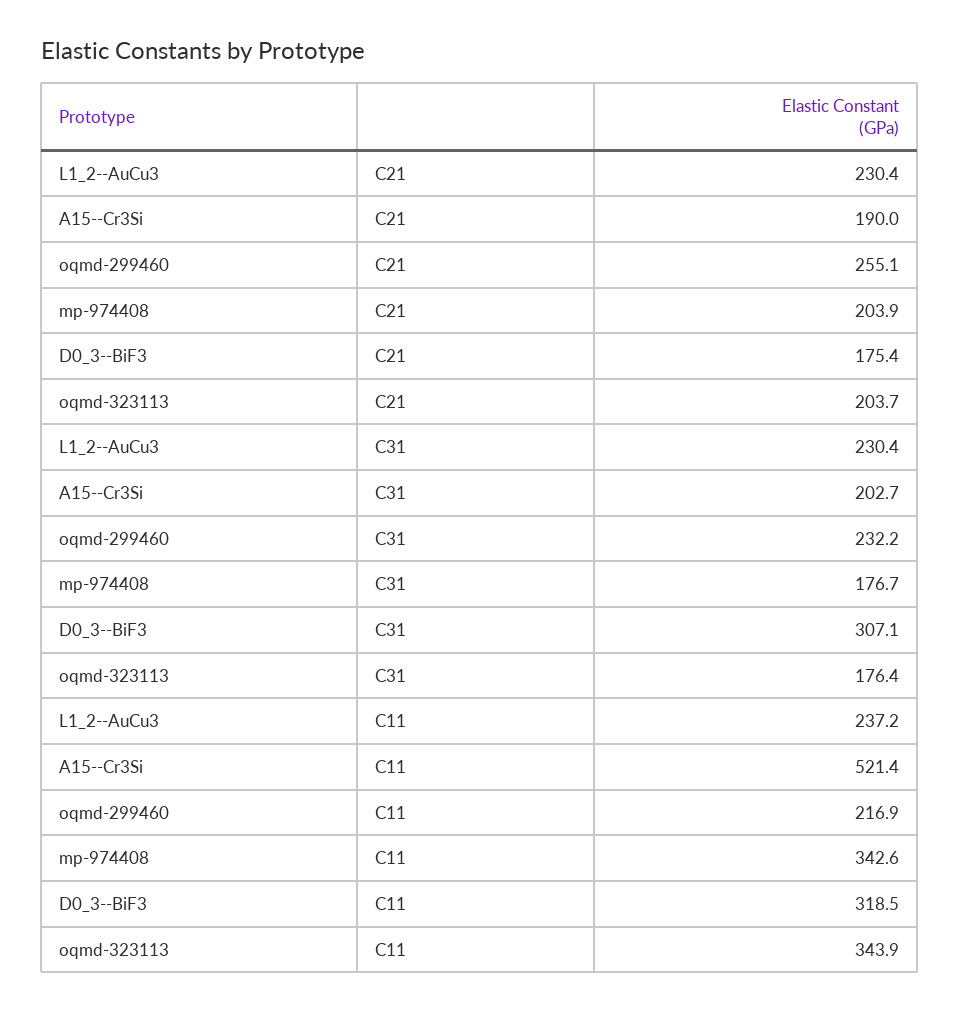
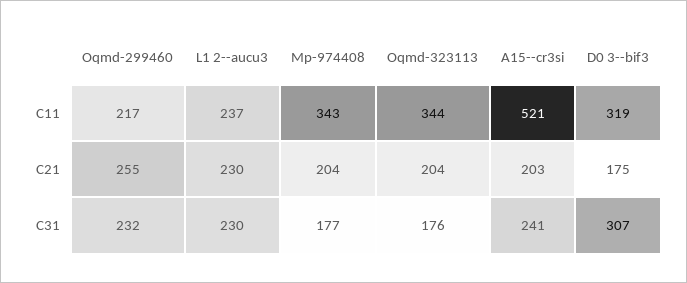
A15--Cr3Si, C21: 190 -> 203
A15--Cr3Si, C31: 202.7 -> 241

